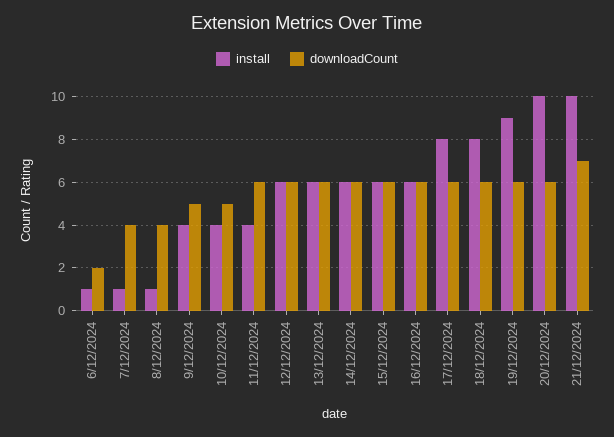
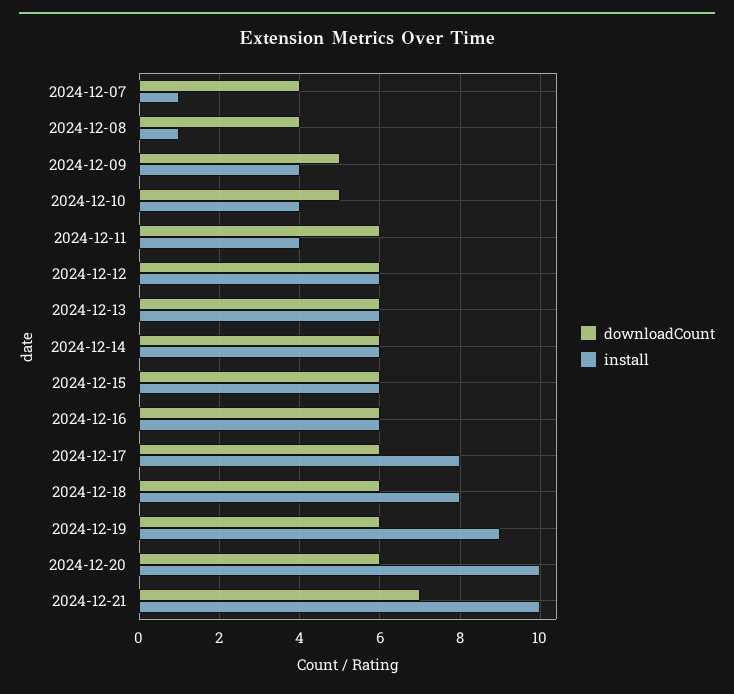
install, 6/12/2024: 1 -> none
downloadCount, 6/12/2024: 2 -> none

